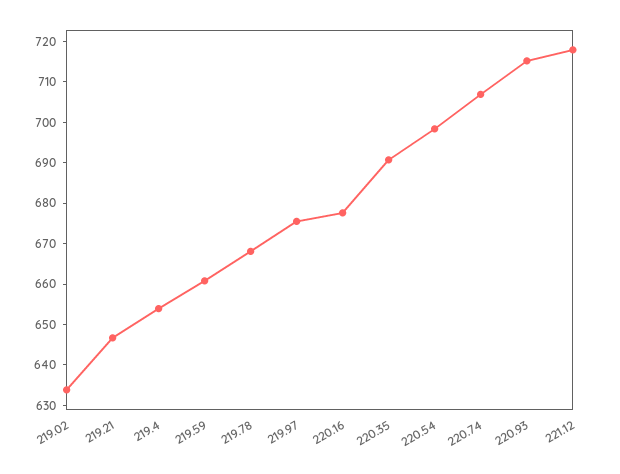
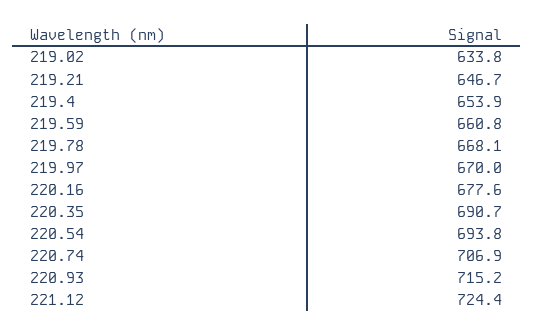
219.97: 676 -> 670
220.54: 698 -> 693.8
221.12: 718 -> 724.4

